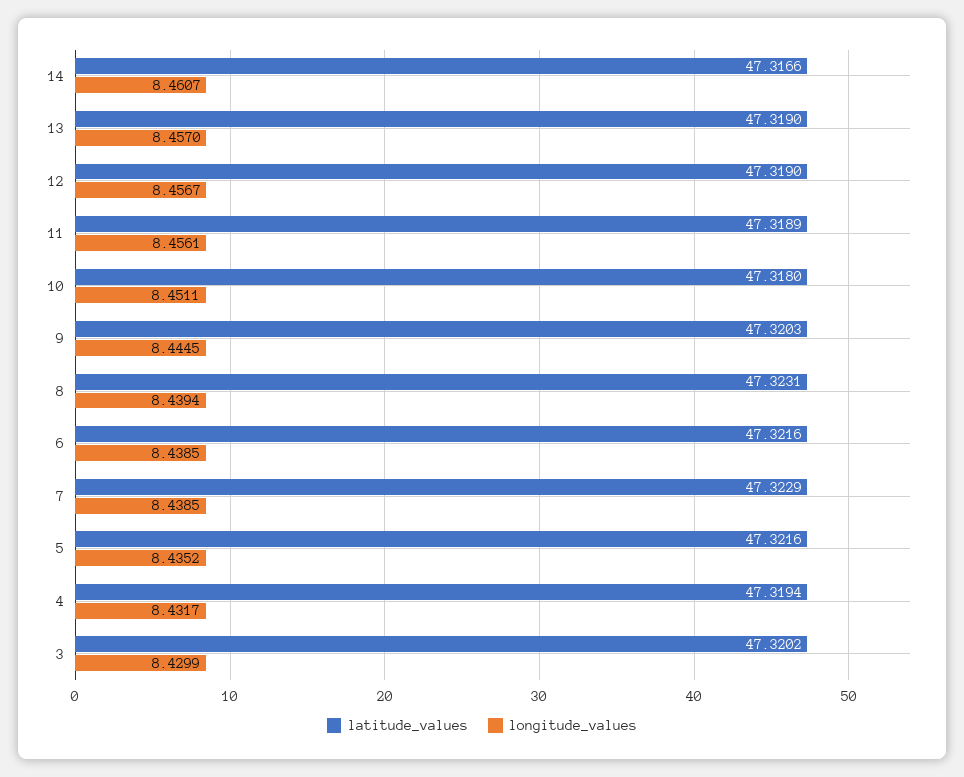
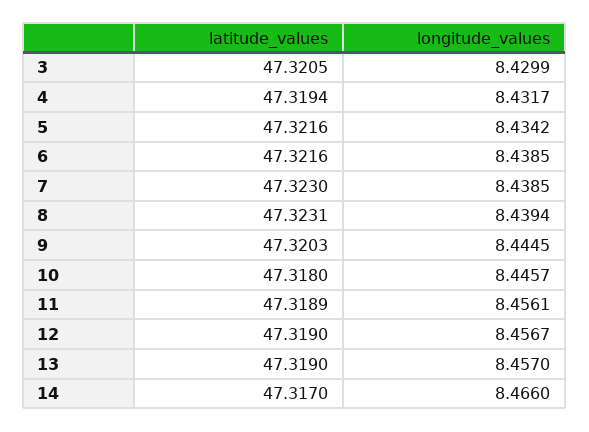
latitude_values, 14: 47.3166 -> 47.317
longitude_values, 14: 8.4607 -> 8.466
longitude_values, 10: 8.4511 -> 8.4457
latitude_values, 7: 47.3229 -> 47.323
longitude_values, 5: 8.4352 -> 8.4342
latitude_values, 3: 47.3202 -> 47.3205

